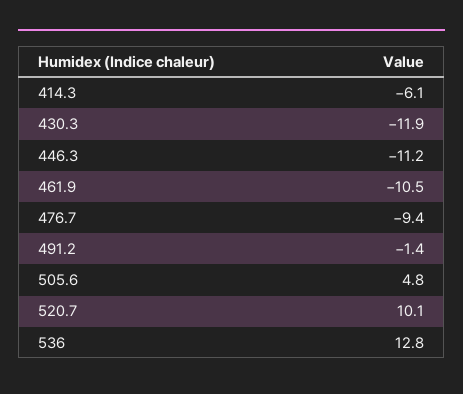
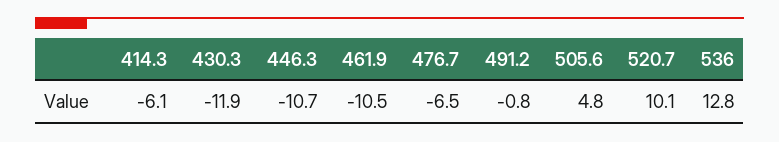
446.3: -11.2 -> -10.7
476.7: -9.4 -> -6.5
491.2: -1.4 -> -0.8

